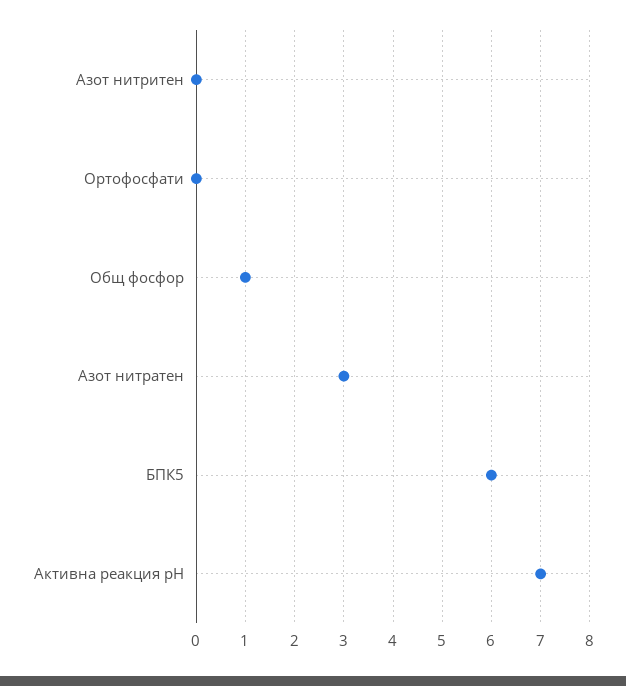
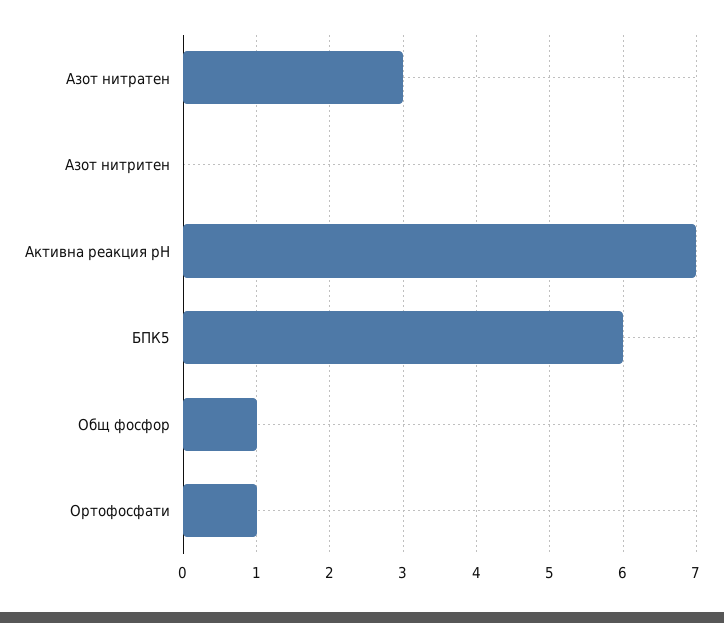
Ортофосфати: 0 -> 1

